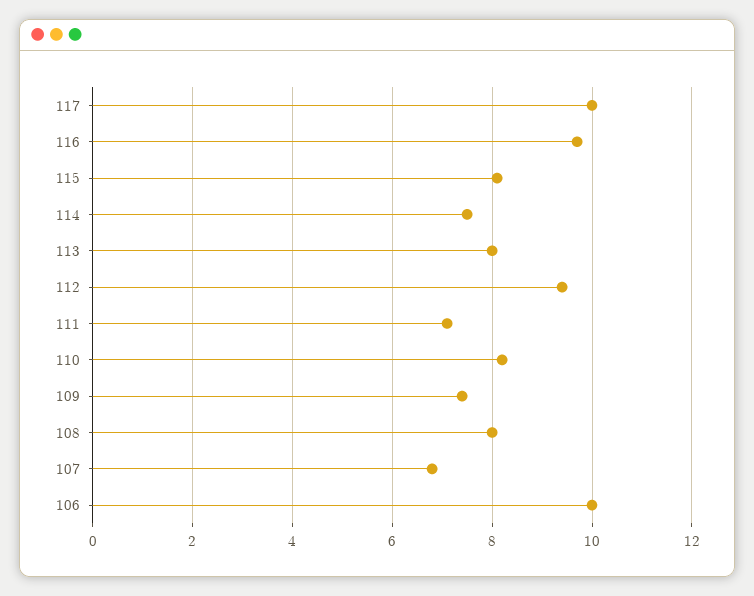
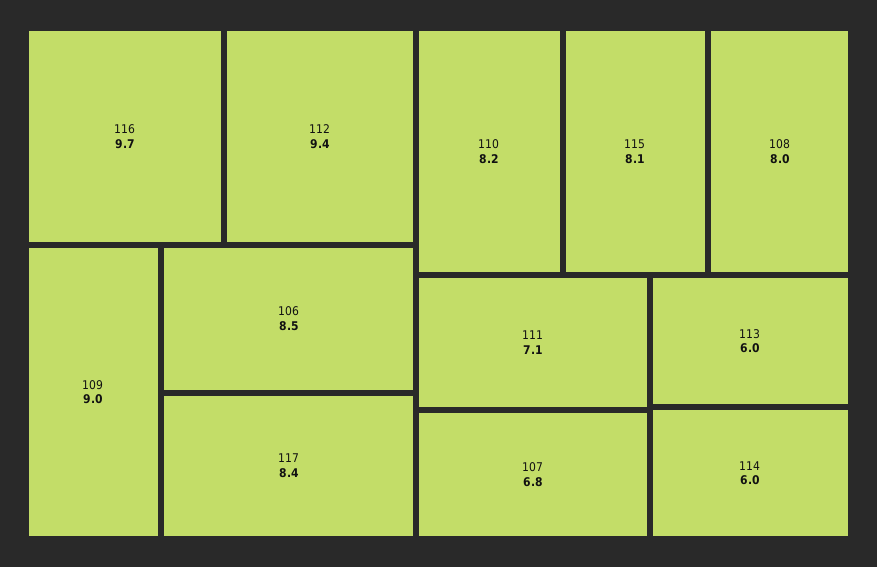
117: 10 -> 8.4
114: 7.5 -> 6
113: 8 -> 6
109: 7.5 -> 9
106: 10 -> 8.5

